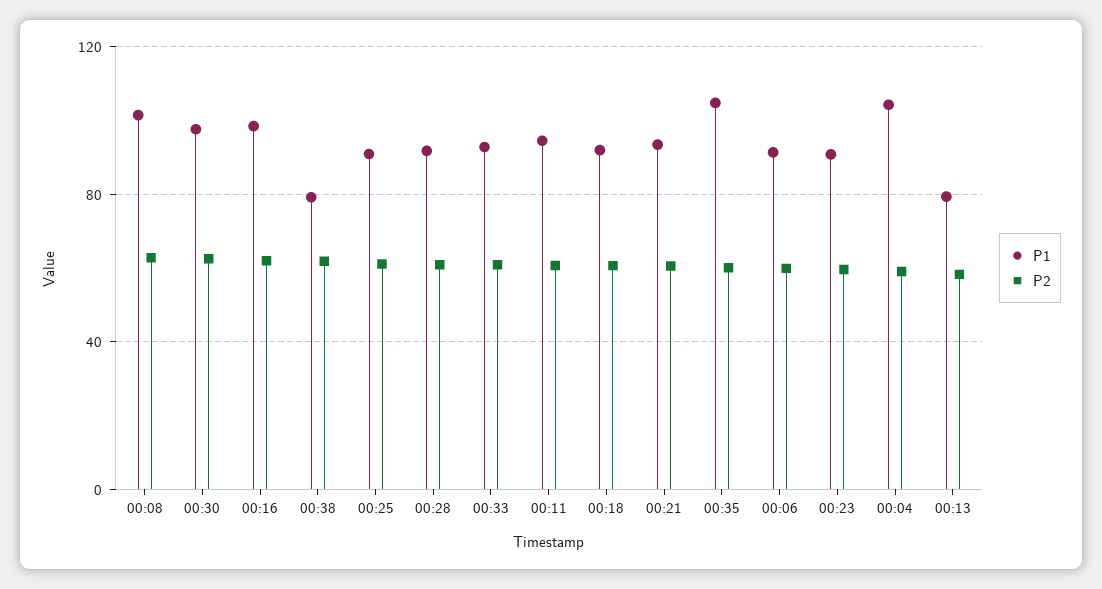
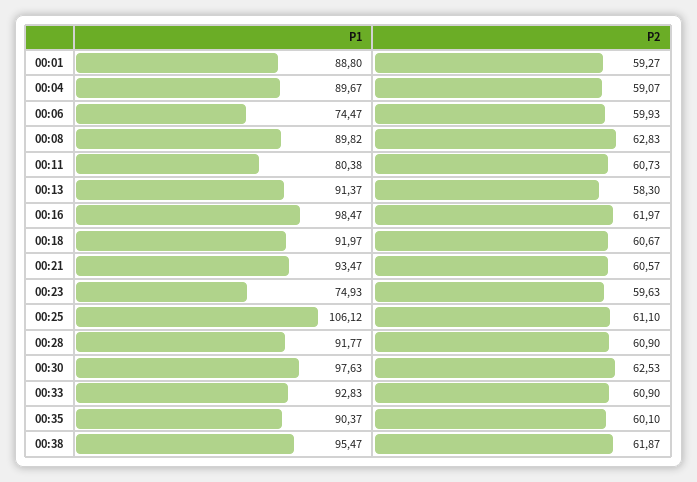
P1, 00:08: 100 -> 89.82
P1, 00:38: 80 -> 95.47
P1, 00:25: 90 -> 106.12
P1, 00:11: 95 -> 80.38
P1, 00:35: 105 -> 90.37
P1, 00:06: 90 -> 74.47
P1, 00:23: 90 -> 74.93
P1, 00:04: 105 -> 89.67
P1, 00:13: 80 -> 91.37
P1, 00:01: none -> 88.8
P2, 00:01: none -> 59.27

